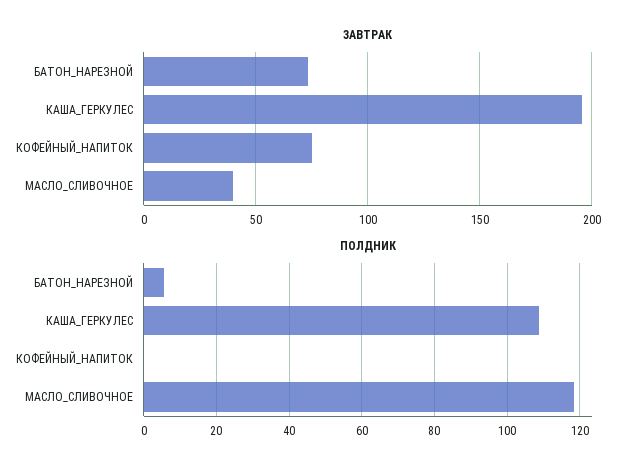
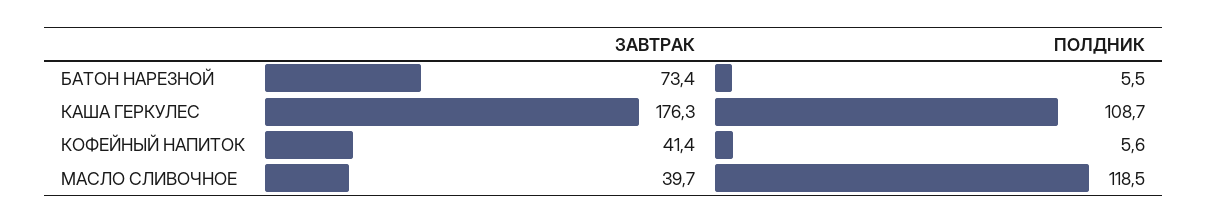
ЗАВТРАК, КАША_ГЕРКУЛЕС: 195 -> 176.3
ЗАВТРАК, КОФЕЙНЫЙ_НАПИТОК: 75 -> 41.4
ПОЛДНИК, КОФЕЙНЫЙ_НАПИТОК: 0 -> 5.6

